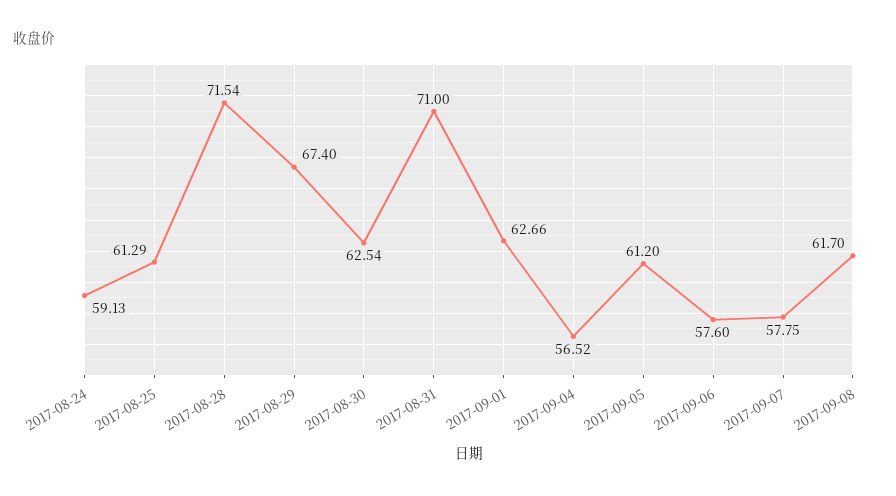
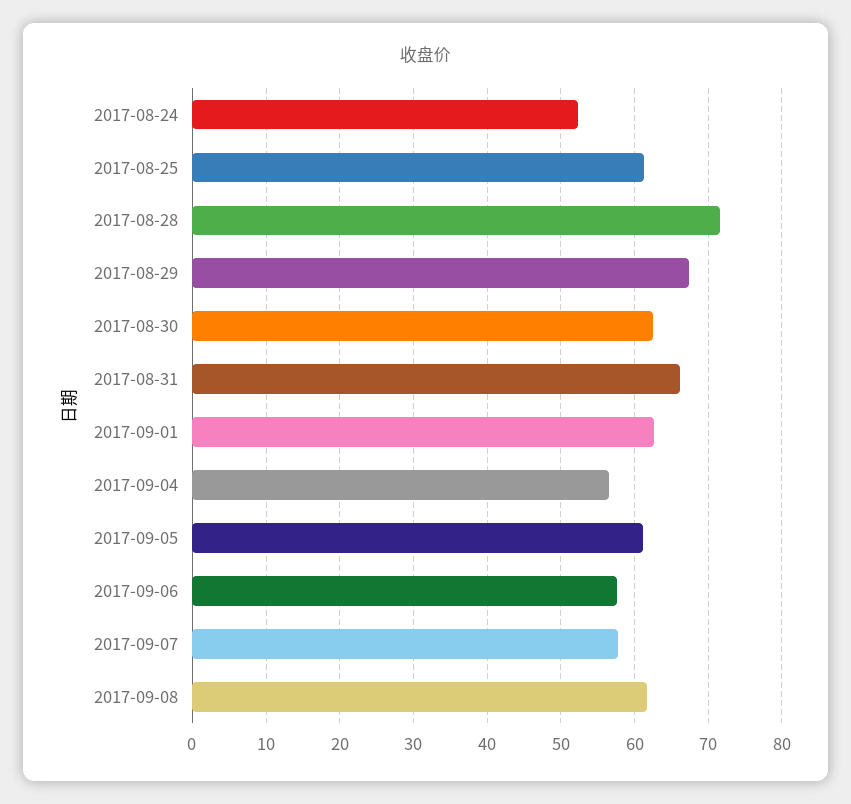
2017-08-24: 59.13 -> 52
2017-08-31: 71 -> 66

